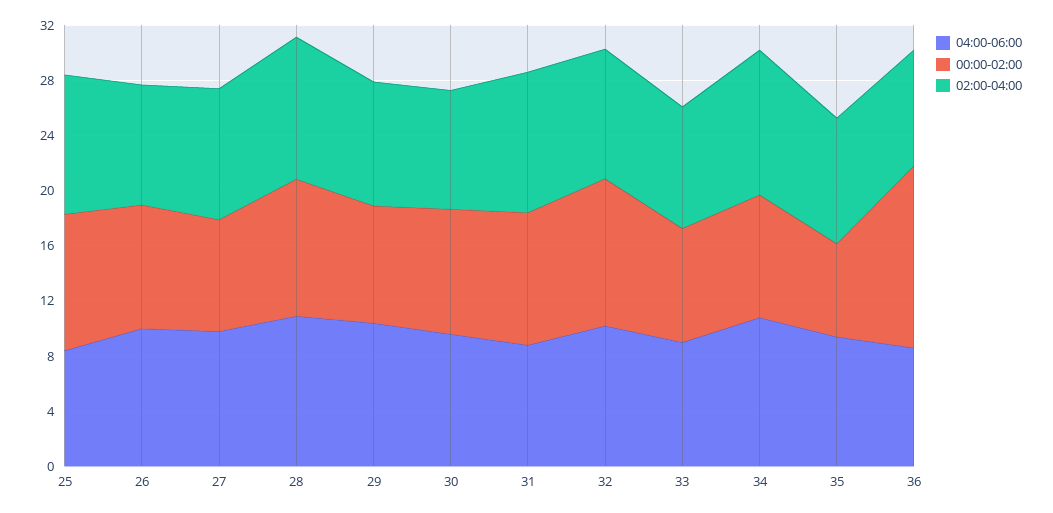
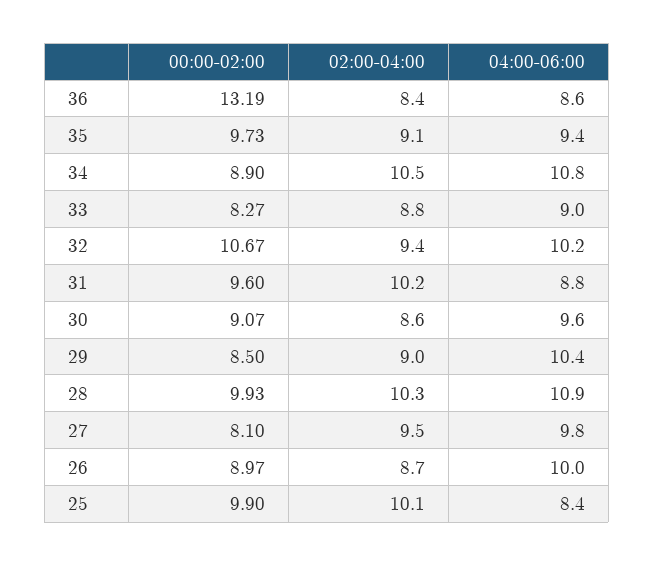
00:00-02:00, 35: 7 -> 9.73

